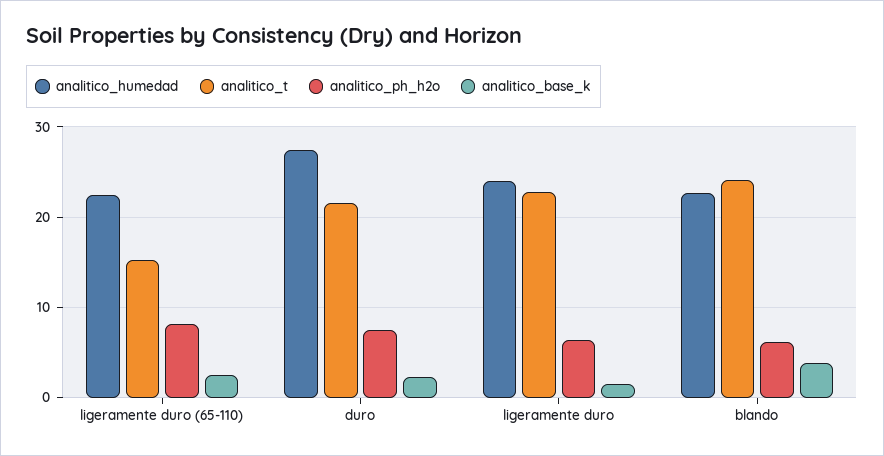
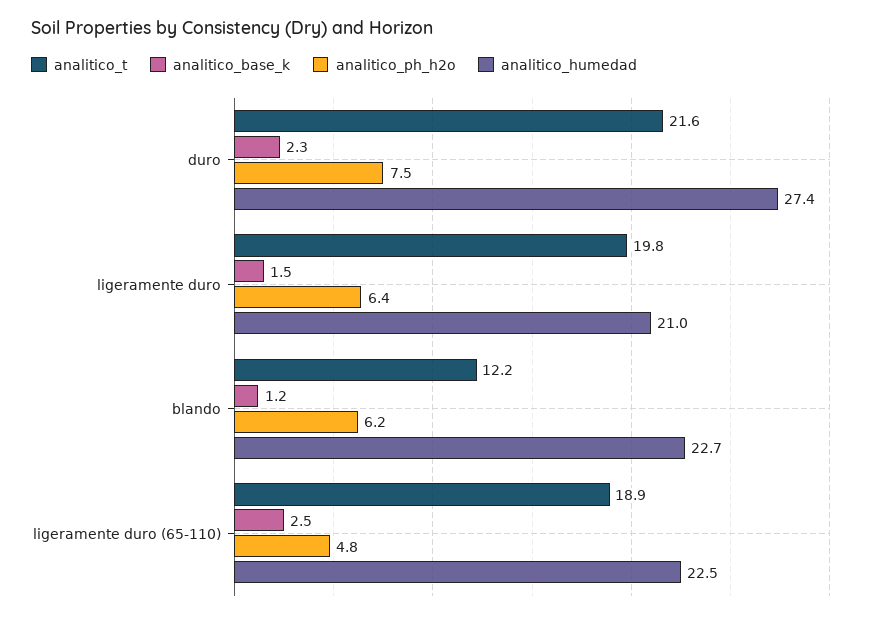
analitico_t, ligeramente duro (65-110): 15 -> 18.9
analitico_ph_h2o, ligeramente duro (65-110): 8 -> 4.8
analitico_humedad, ligeramente duro: 24 -> 21
analitico_t, ligeramente duro: 23 -> 19.8
analitico_t, blando: 24 -> 12.2
analitico_base_k, blando: 4 -> 1.2

